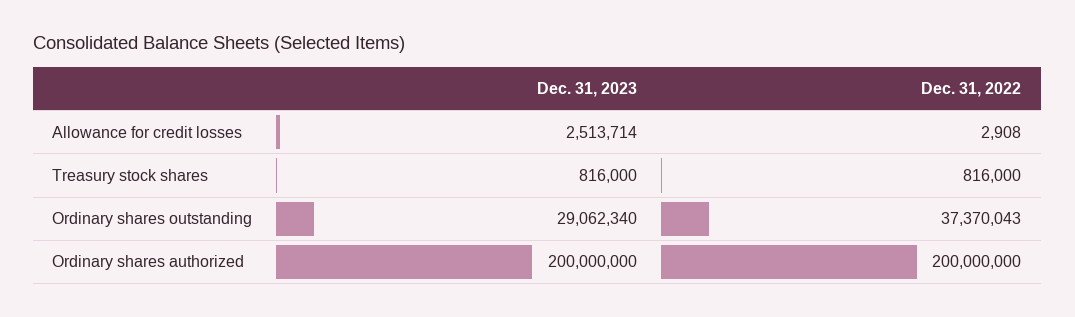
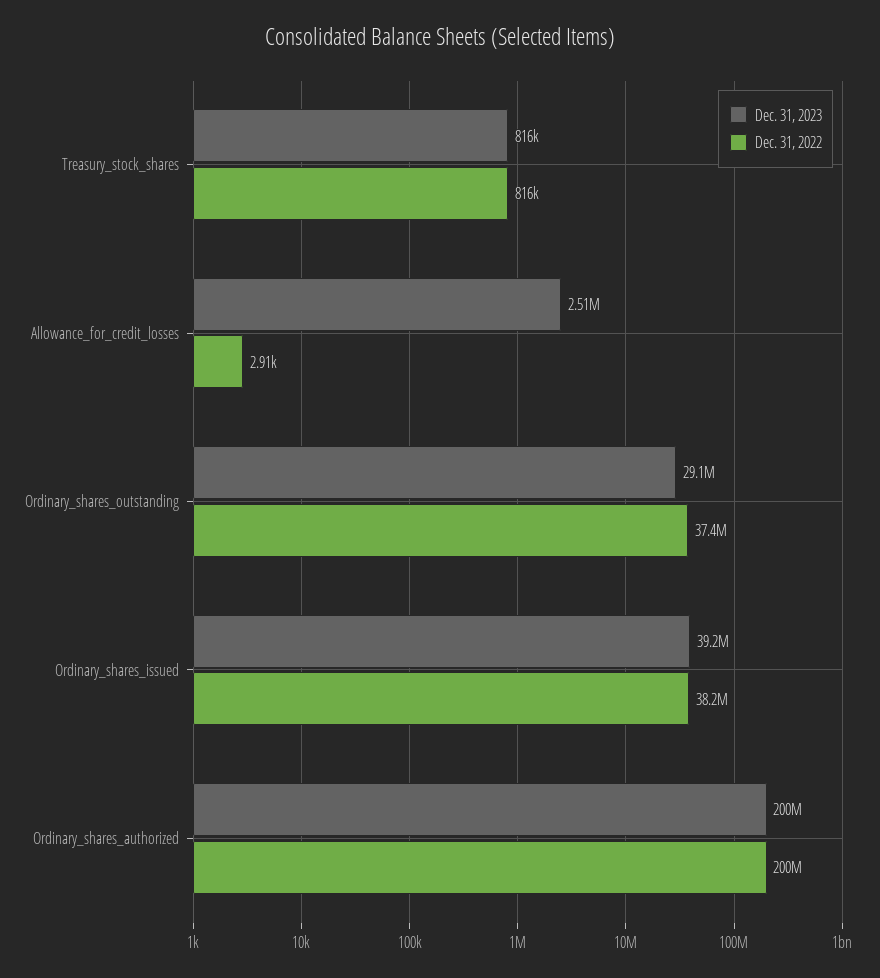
Dec. 31, 2023, Ordinary_shares_issued: none -> 39200000
Dec. 31, 2022, Ordinary_shares_issued: none -> 38200000

